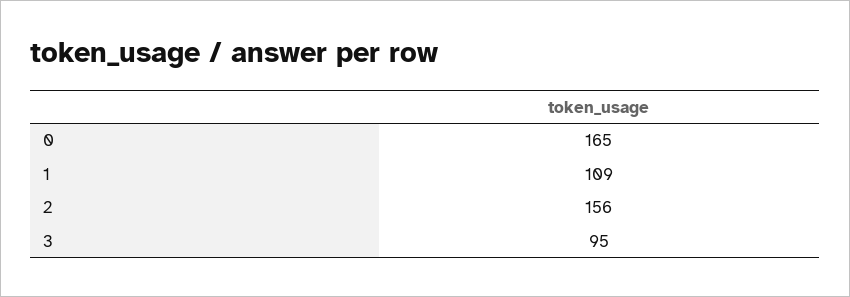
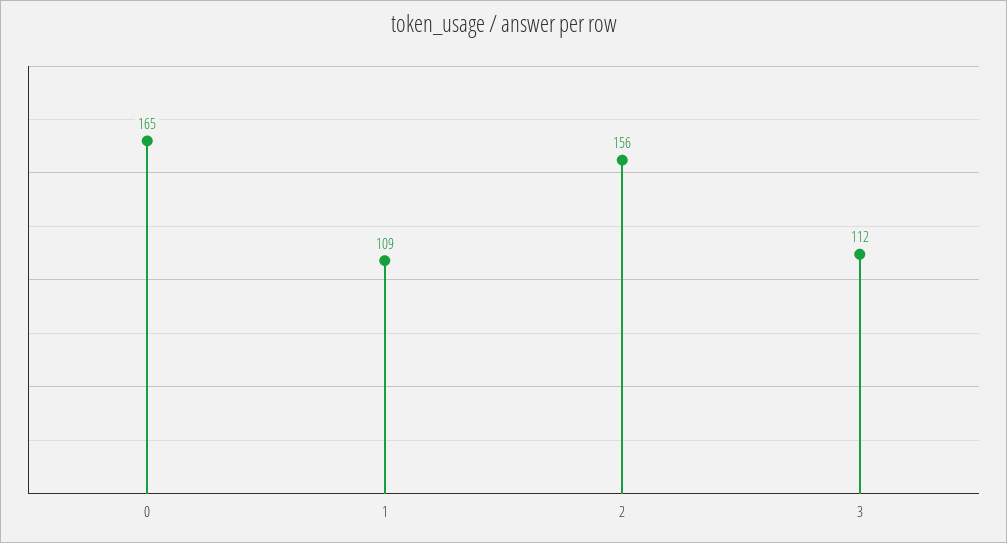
3: 95 -> 112

